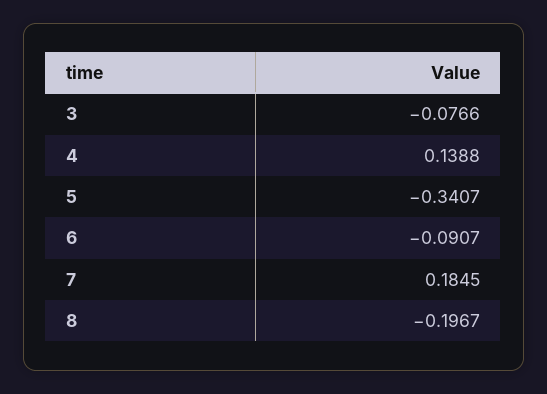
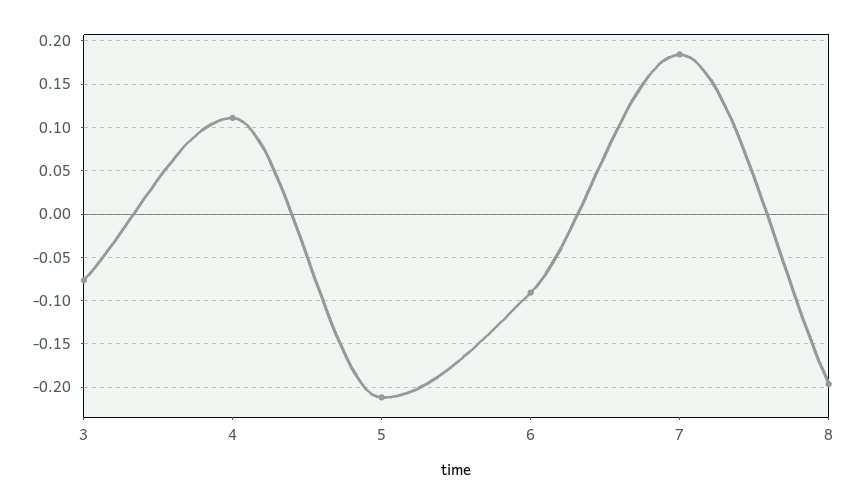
4: 0.1388 -> 0.11
5: -0.3407 -> -0.21

